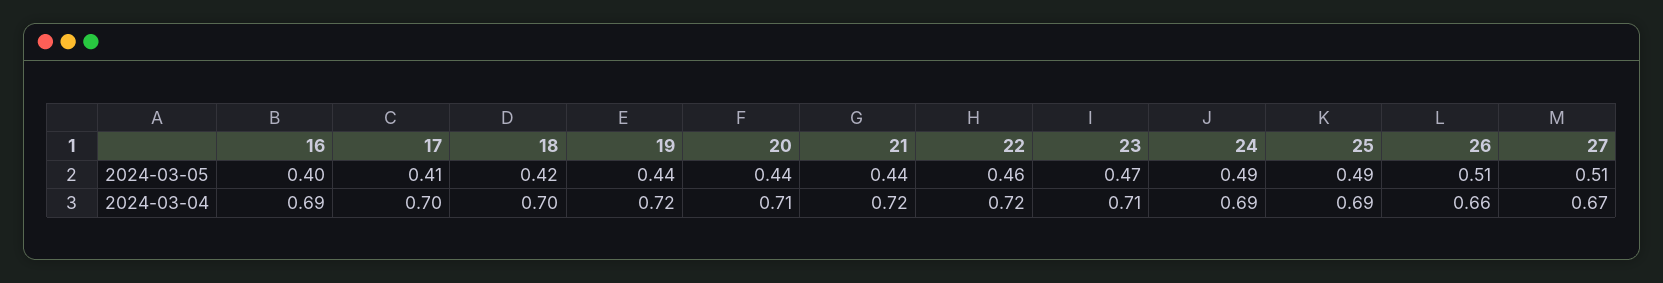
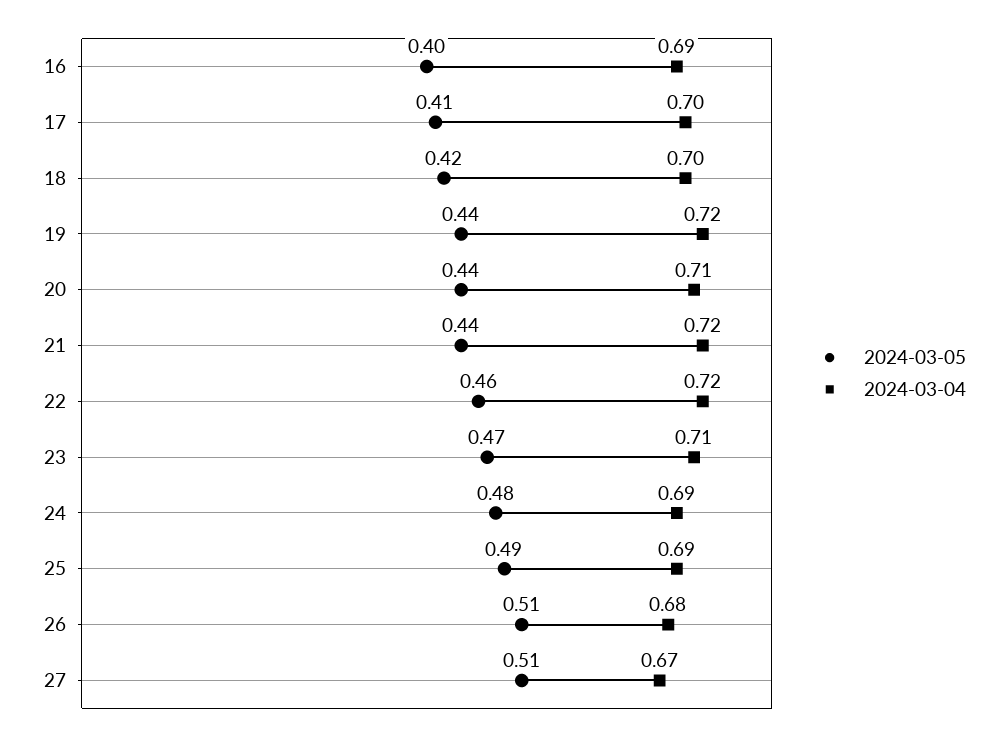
2024-03-05, 24: 0.49 -> 0.48
2024-03-04, 26: 0.66 -> 0.68

